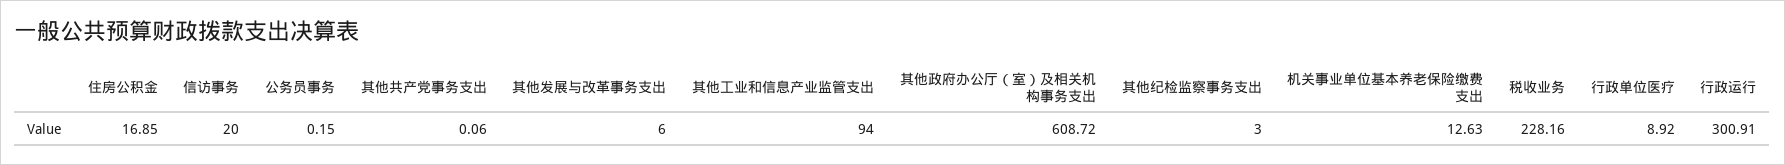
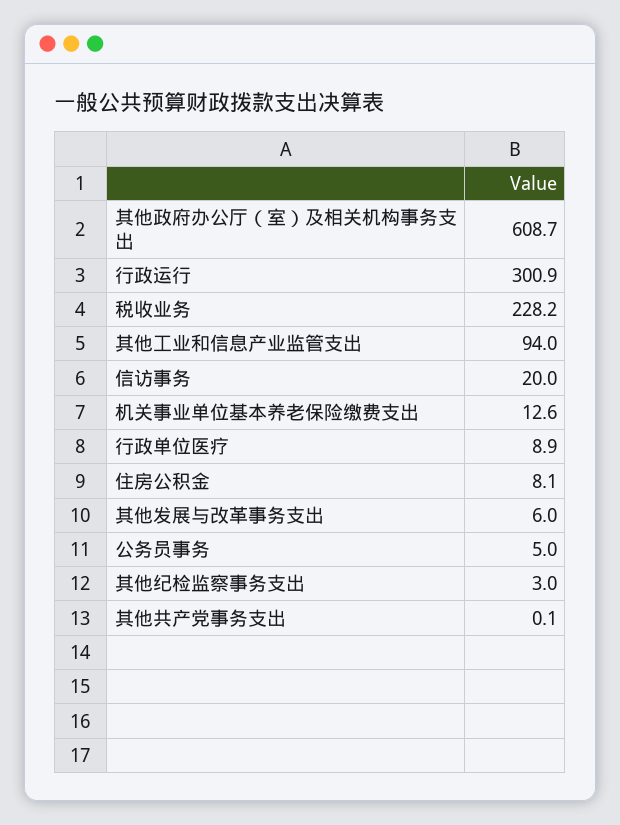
住房公积金: 16.85 -> 8.1
公务员事务: 0.15 -> 5

